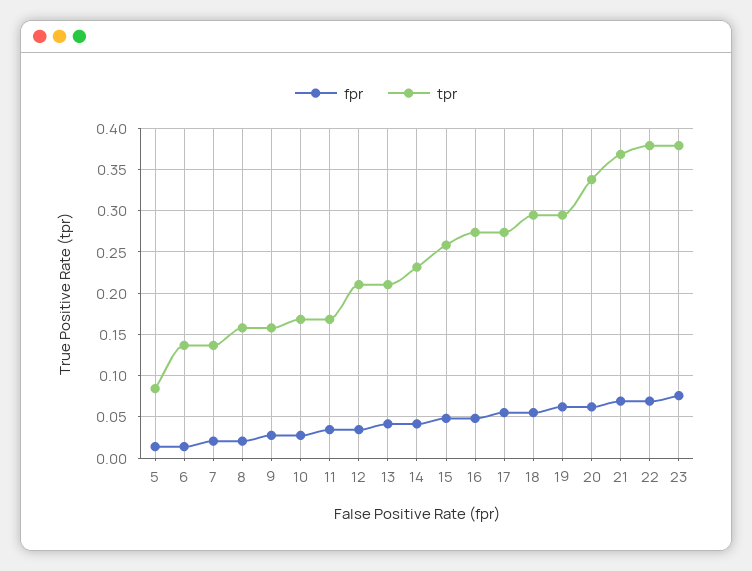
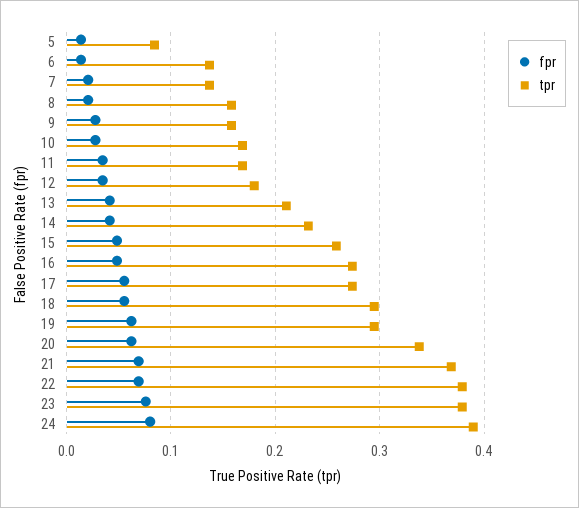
tpr, 12: 0.21 -> 0.18
fpr, 24: none -> 0.08
tpr, 24: none -> 0.39

